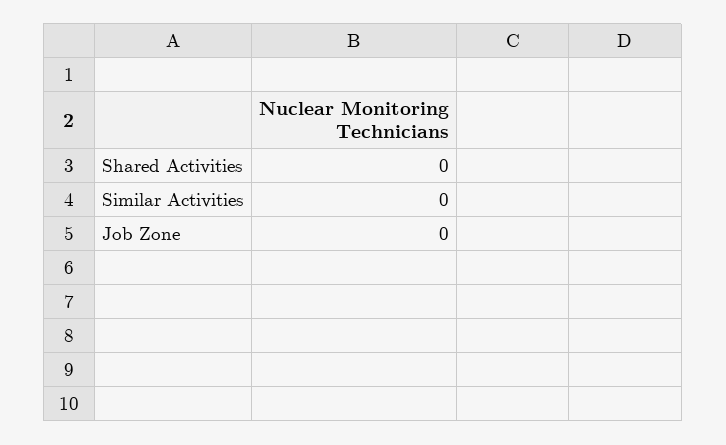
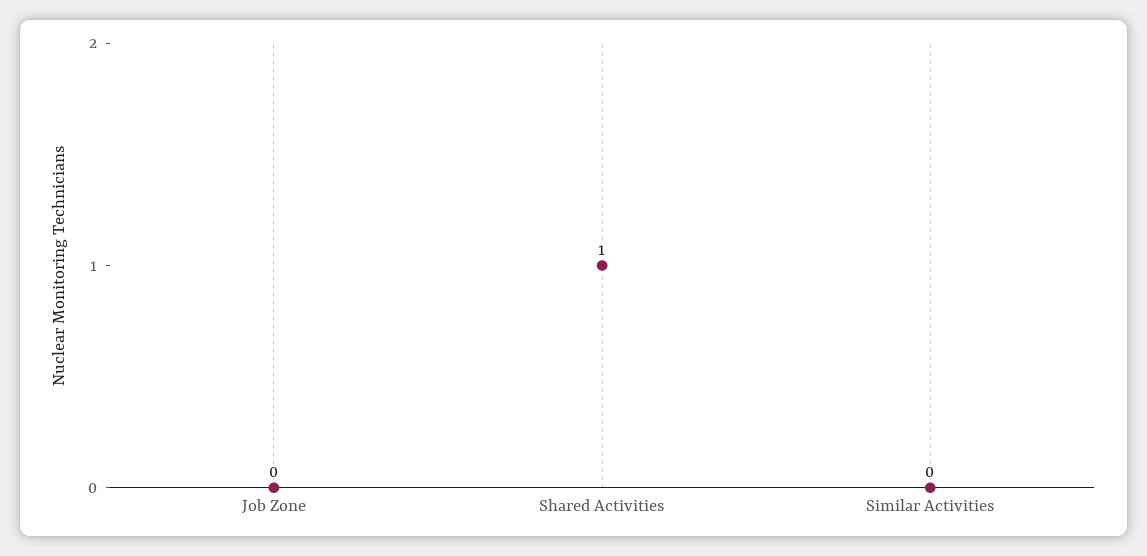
Shared Activities: 0 -> 1

